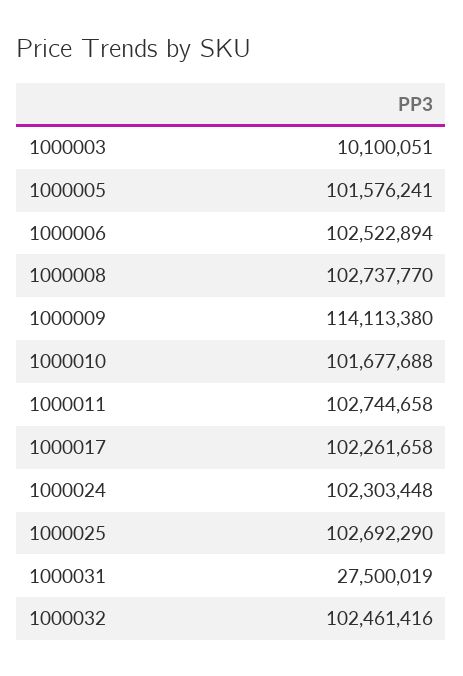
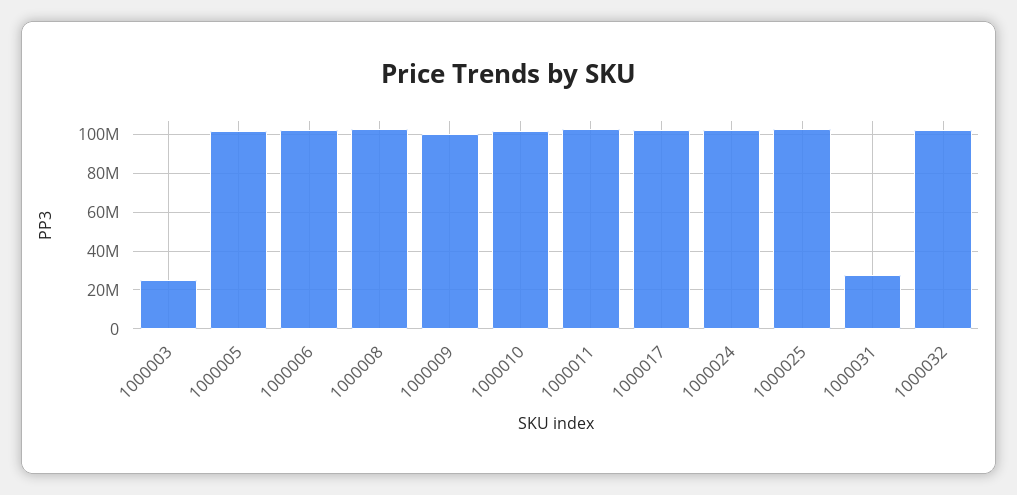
1000003: 10100051 -> 25000000
1000009: 114113380 -> 100000000

